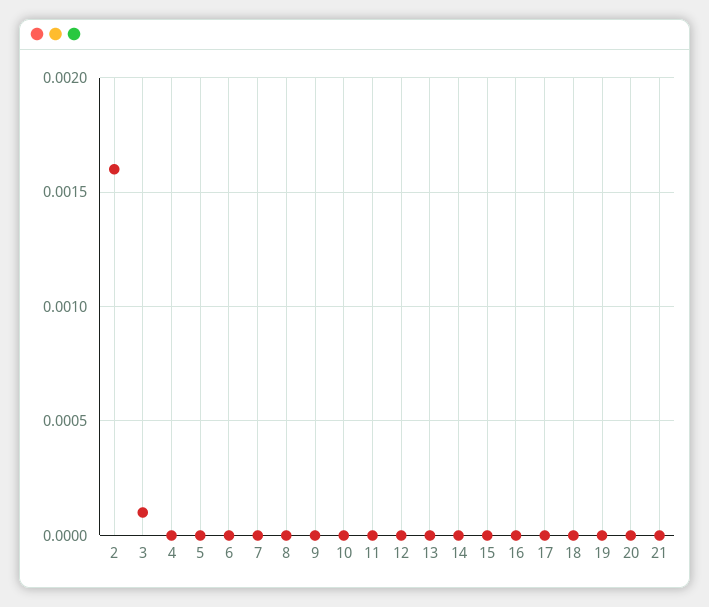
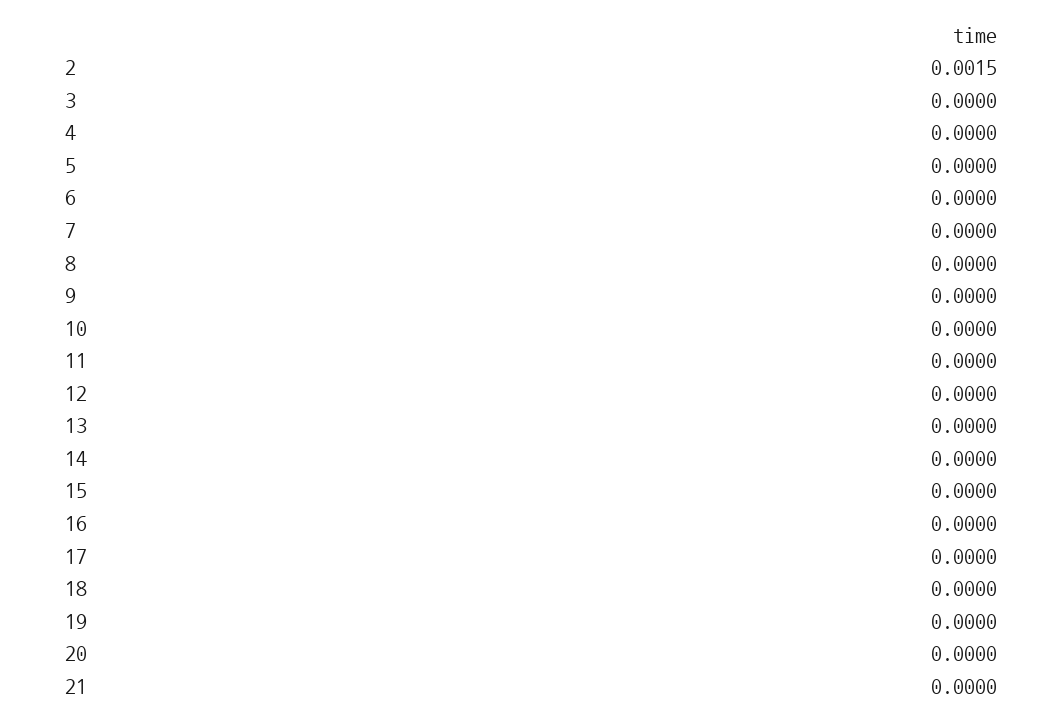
2: 0.0016 -> 0.0015
3: 0.0001 -> 0

